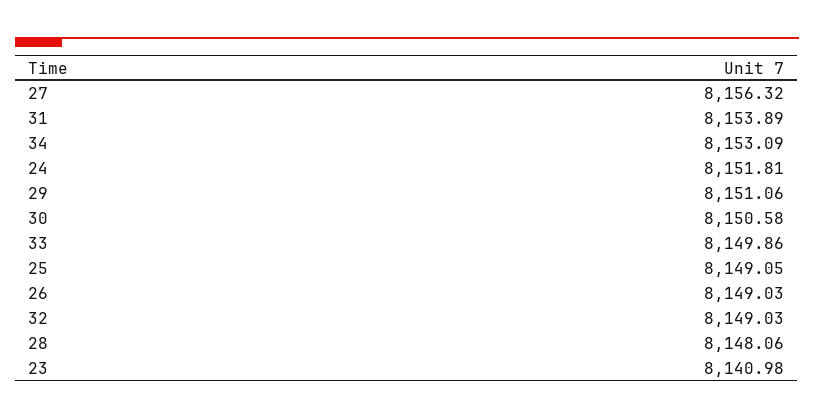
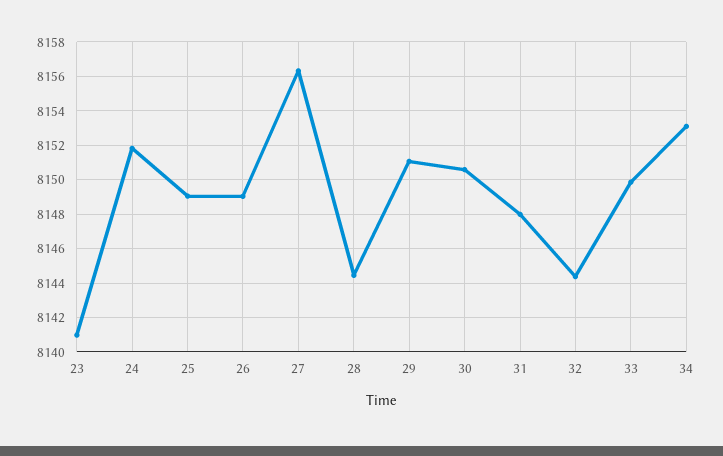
31: 8153.89 -> 8148
32: 8149.03 -> 8144.5
28: 8148.06 -> 8144.5

